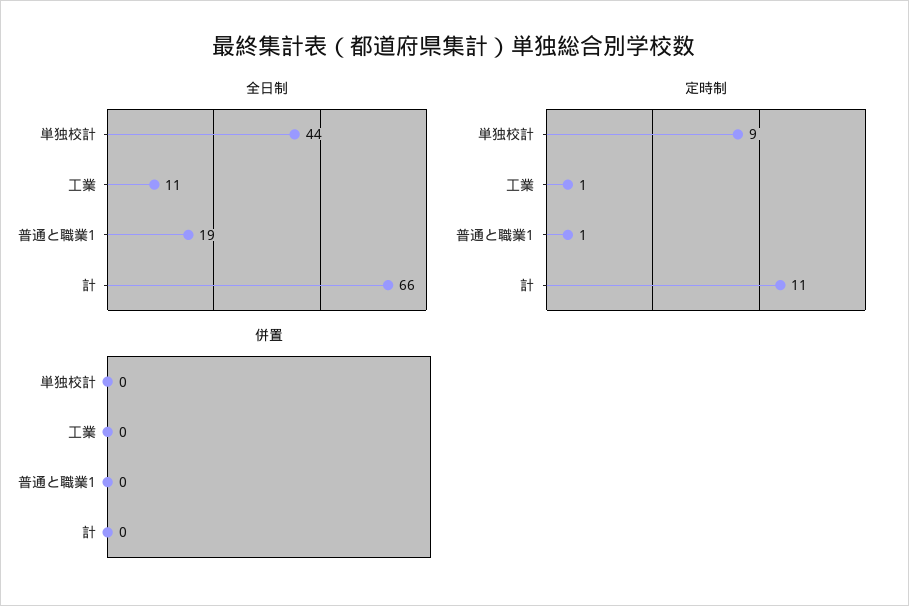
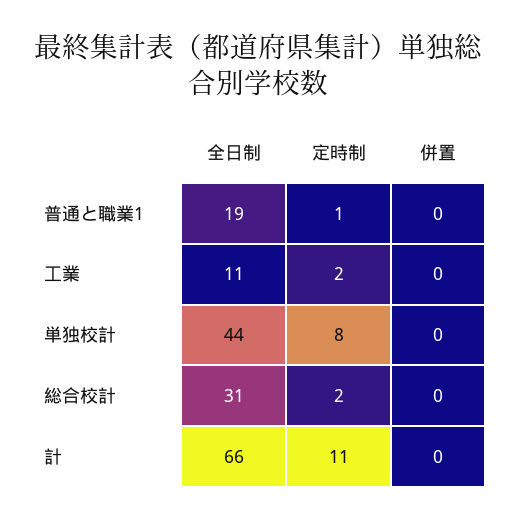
定時制, 単独校計: 9 -> 8
定時制, 工業: 1 -> 2
全日制, 総合校計: none -> 31
定時制, 総合校計: none -> 2
併置, 総合校計: none -> 0

